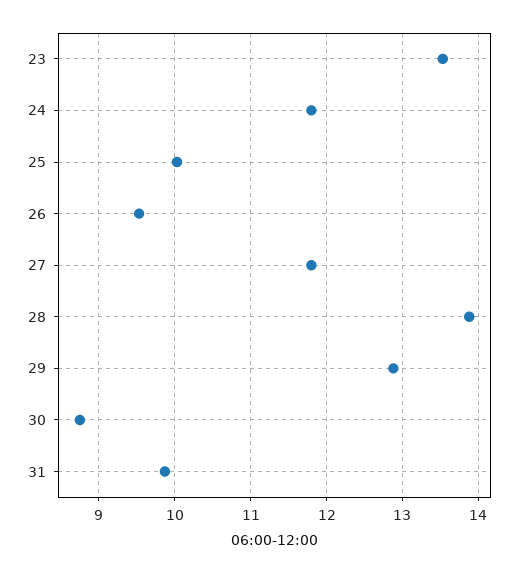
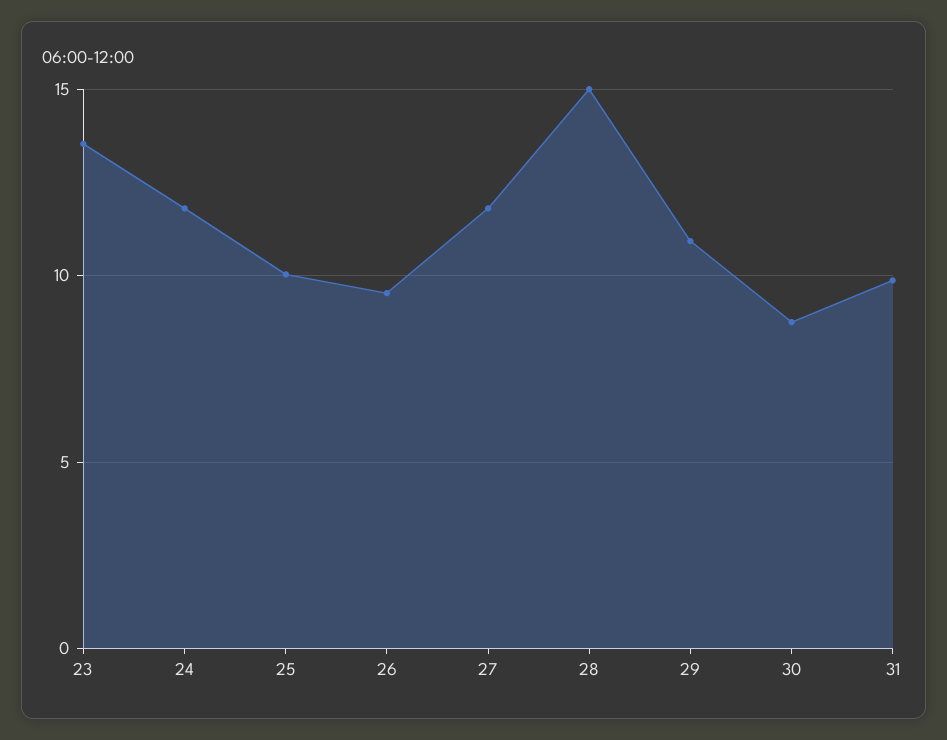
28: 13.9 -> 15
29: 12.9 -> 11

